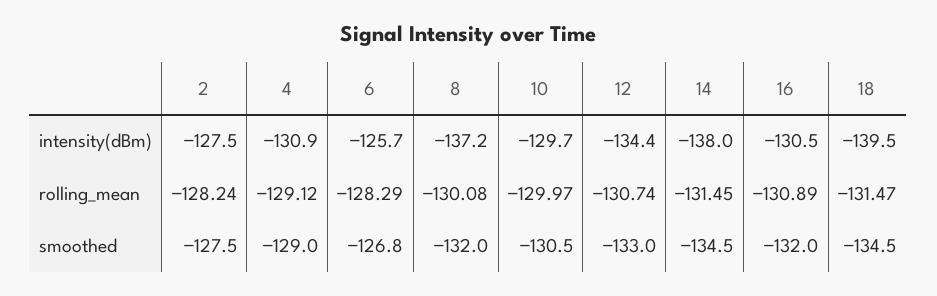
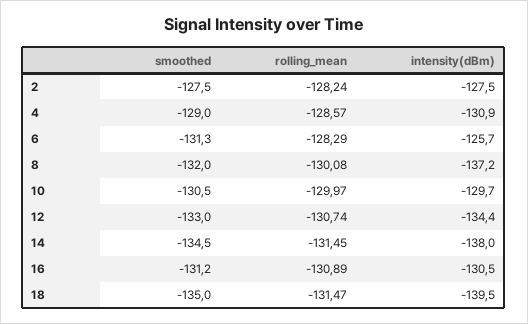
4, rolling_mean: -129.12 -> -128.57
6, smoothed: -126.8 -> -131.3
16, smoothed: -132 -> -131.2
18, smoothed: -134.5 -> -135

